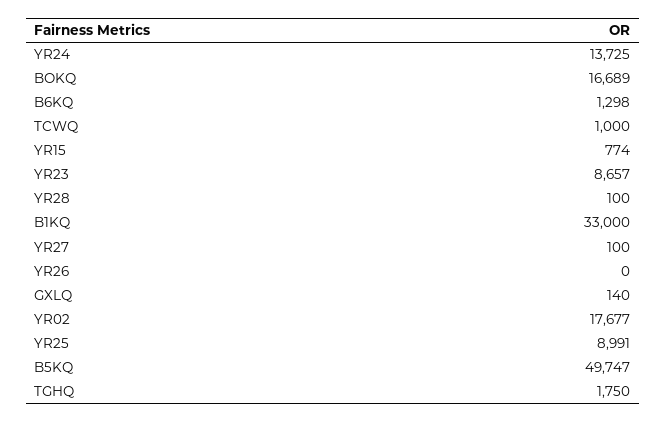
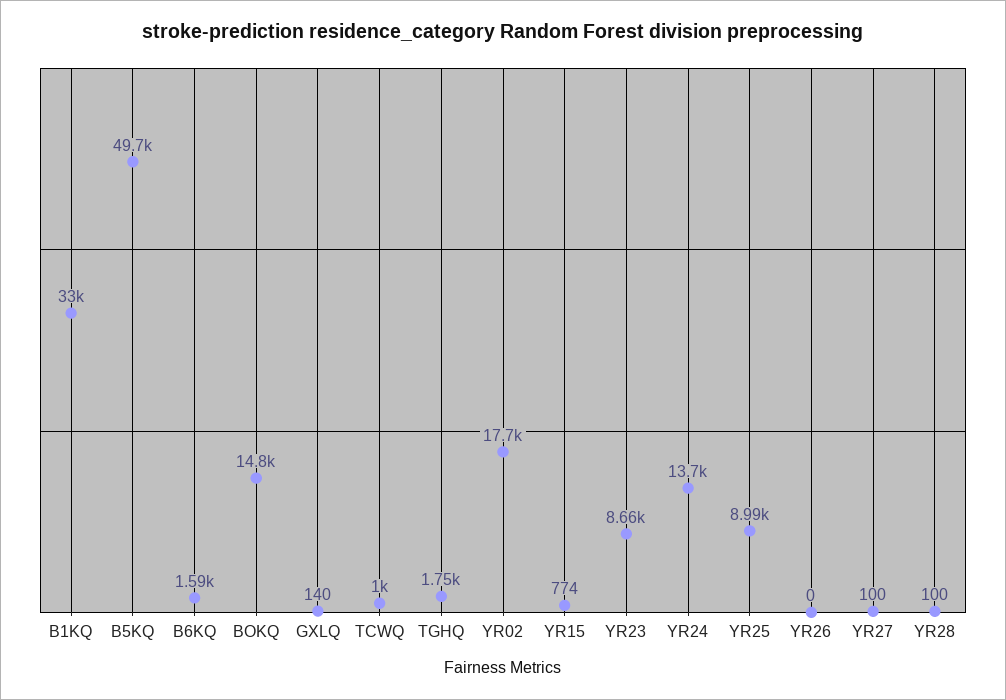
BOKQ: 16689 -> 14800
B6KQ: 1298 -> 1590

